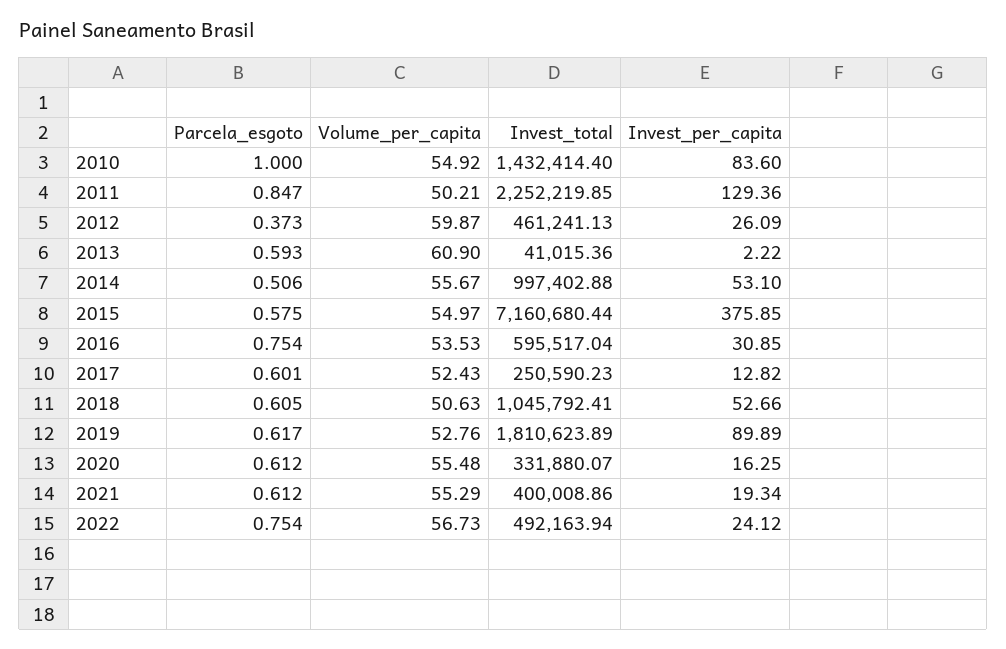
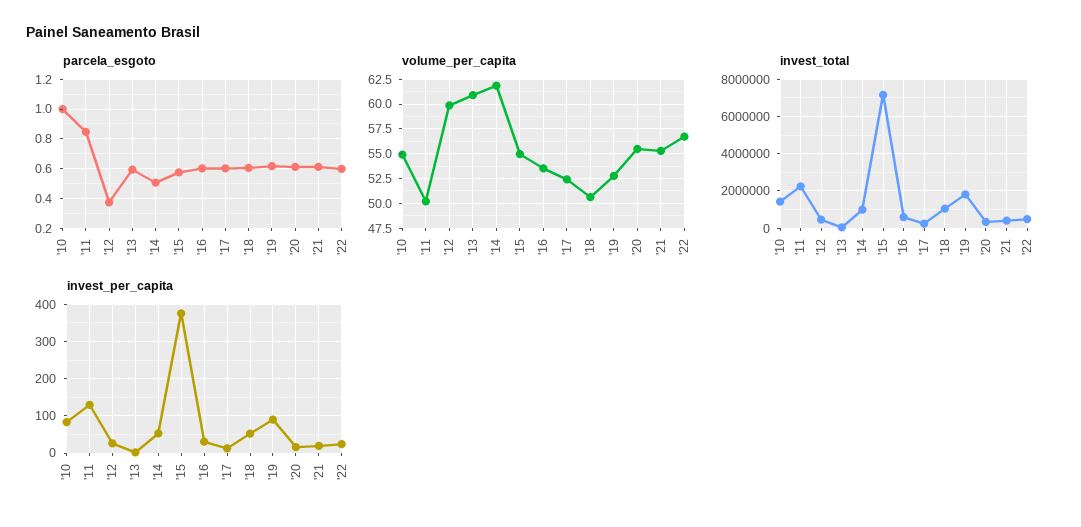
Volume_per_capita, 2014: 55.67 -> 62.5
Parcela_esgoto, 2016: 0.754 -> 0.6
Parcela_esgoto, 2022: 0.754 -> 0.6

